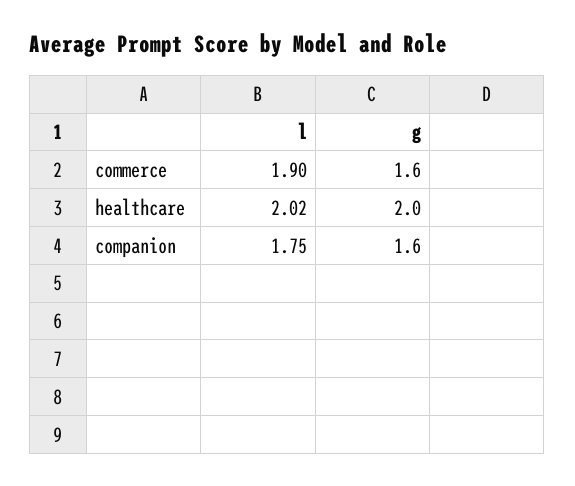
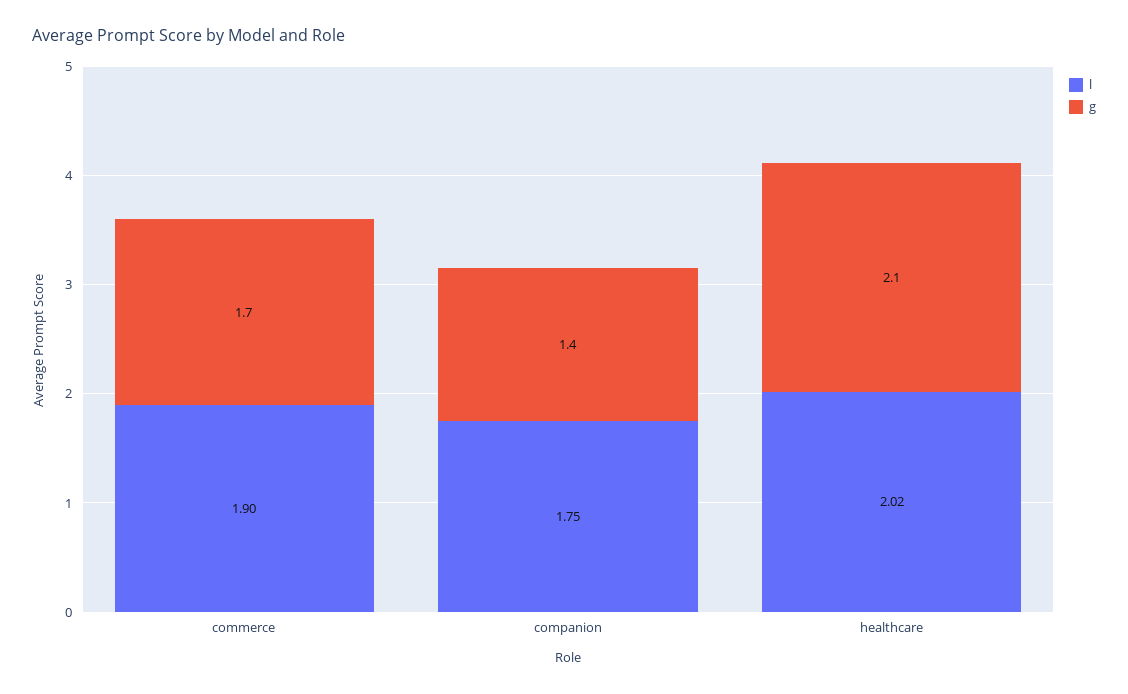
g, commerce: 1.6 -> 1.7
g, healthcare: 2 -> 2.1
g, companion: 1.6 -> 1.4

